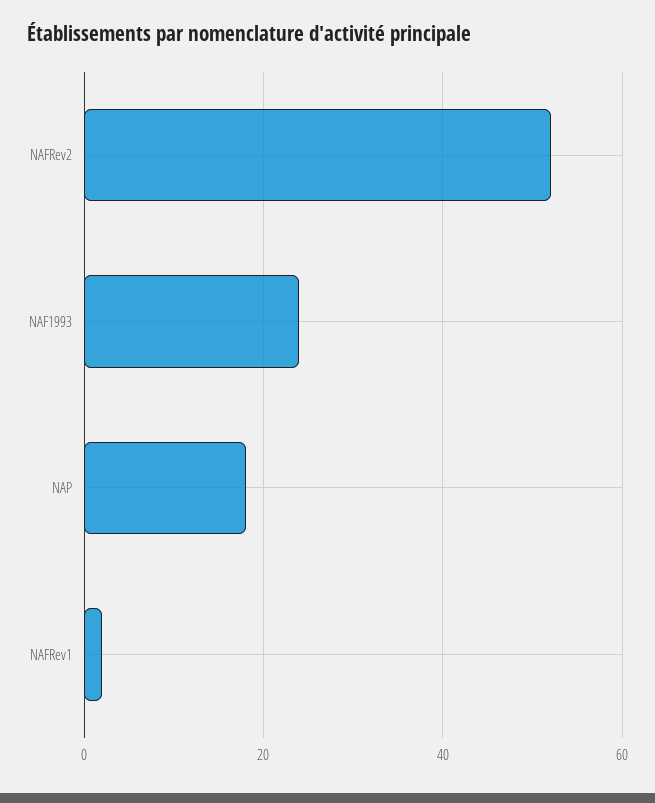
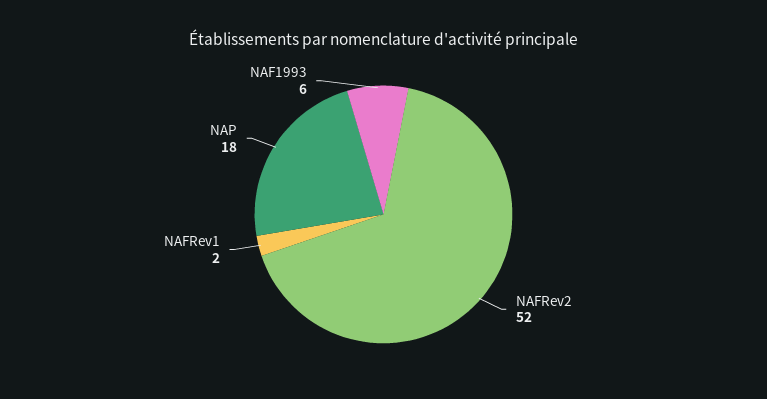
NAF1993: 25 -> 6

